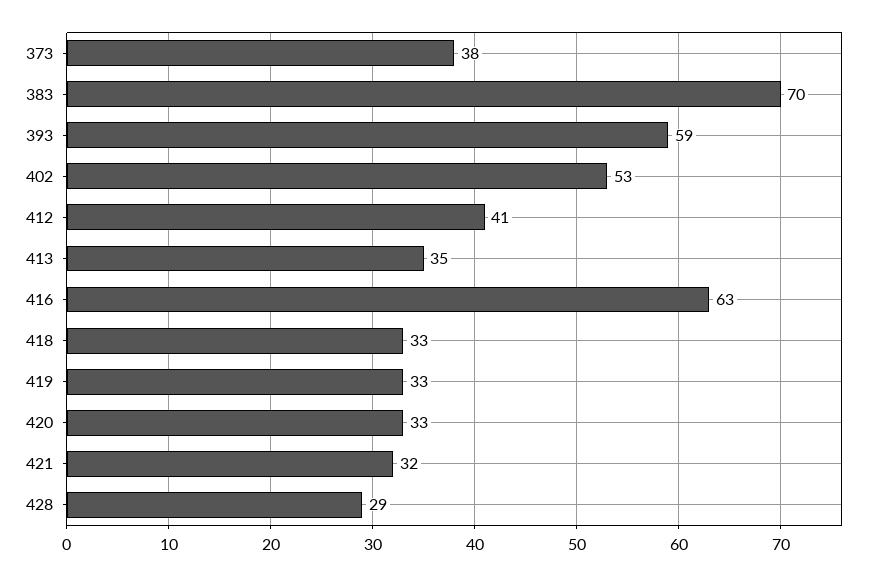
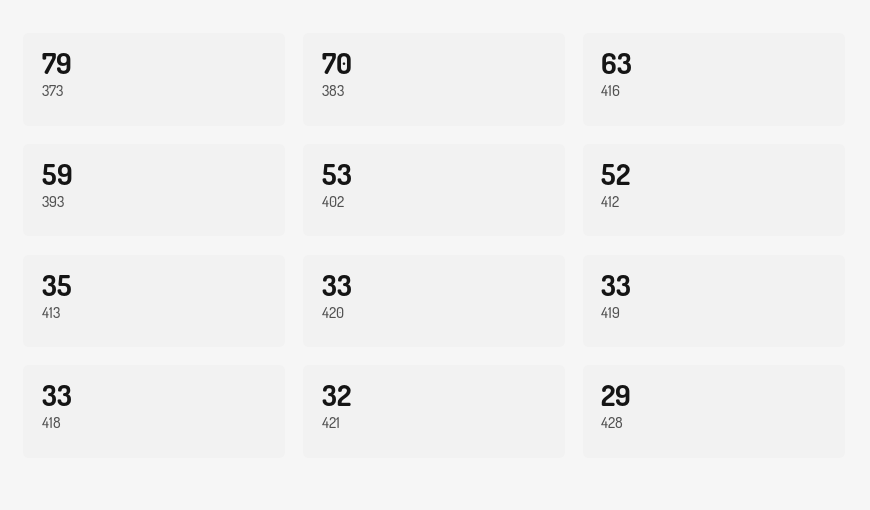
373: 38 -> 79
412: 41 -> 52

